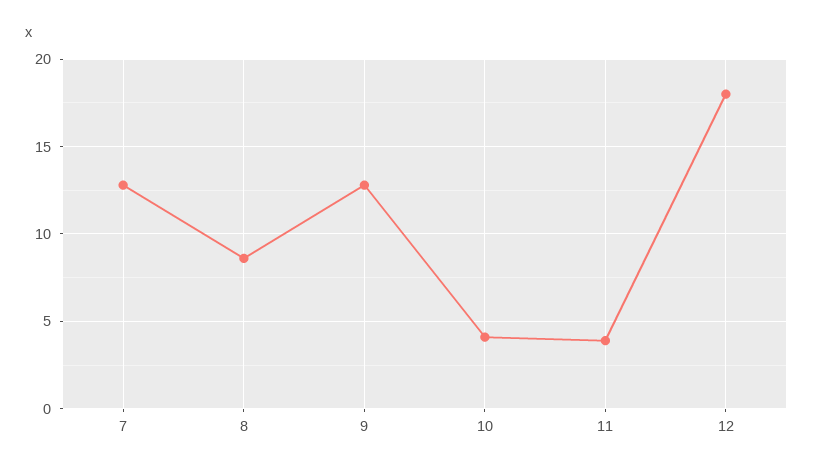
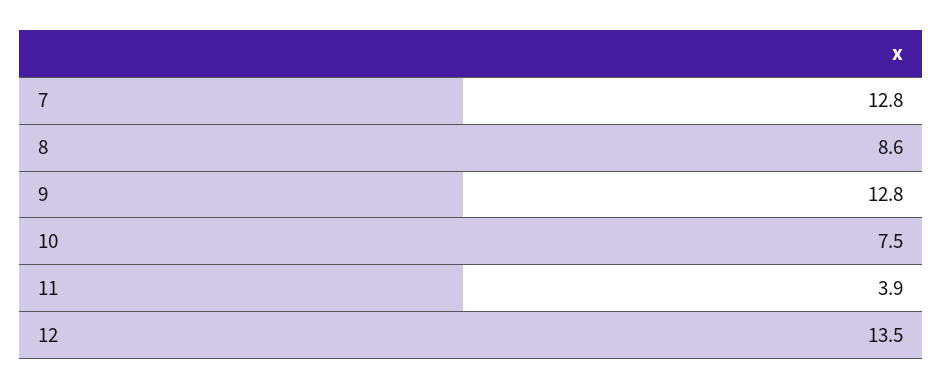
10: 4 -> 7.5
12: 18 -> 13.5

